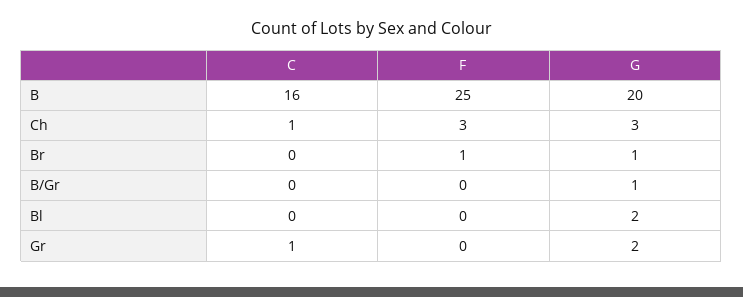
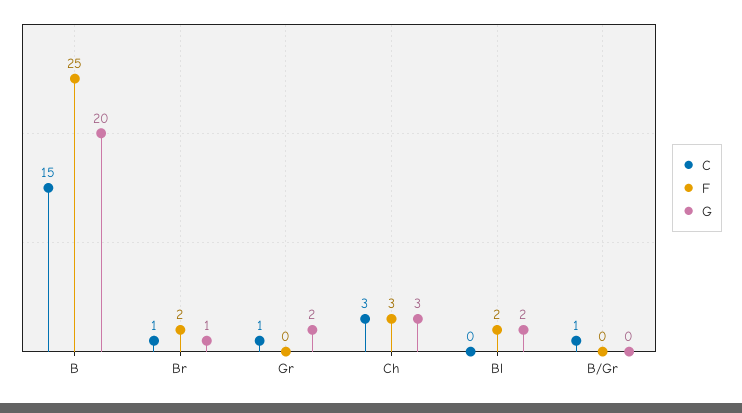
C, B: 16 -> 15
C, Ch: 1 -> 3
C, Br: 0 -> 1
F, Br: 1 -> 2
C, B/Gr: 0 -> 1
G, B/Gr: 1 -> 0
F, Bl: 0 -> 2

